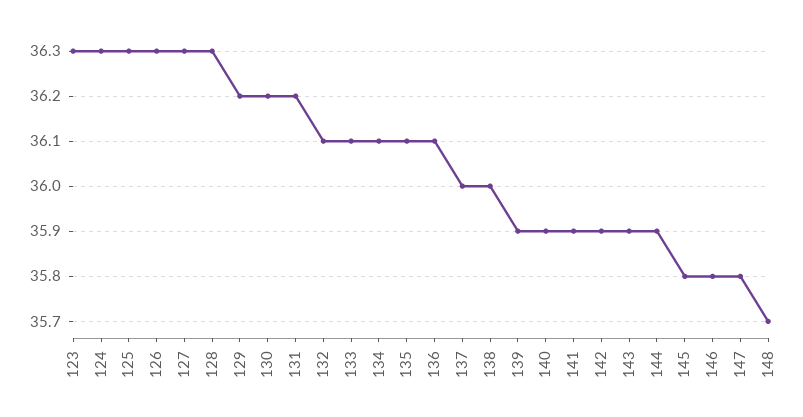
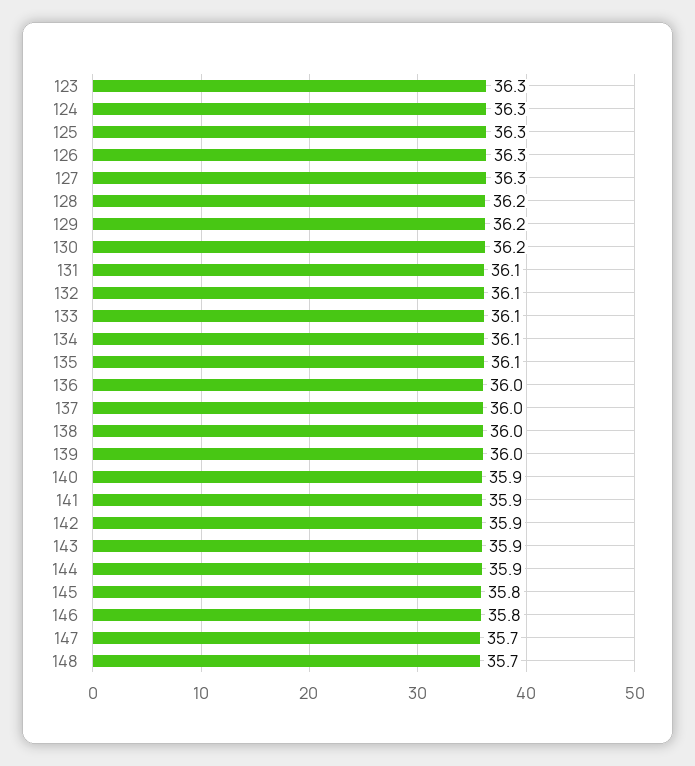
128: 36.3 -> 36.2
131: 36.2 -> 36.1
136: 36.1 -> 36
139: 35.9 -> 36
147: 35.8 -> 35.7

